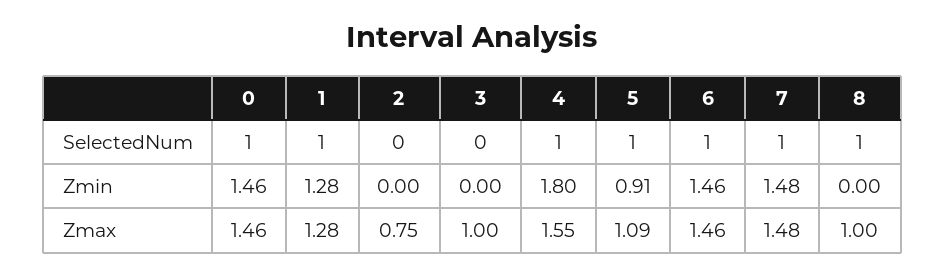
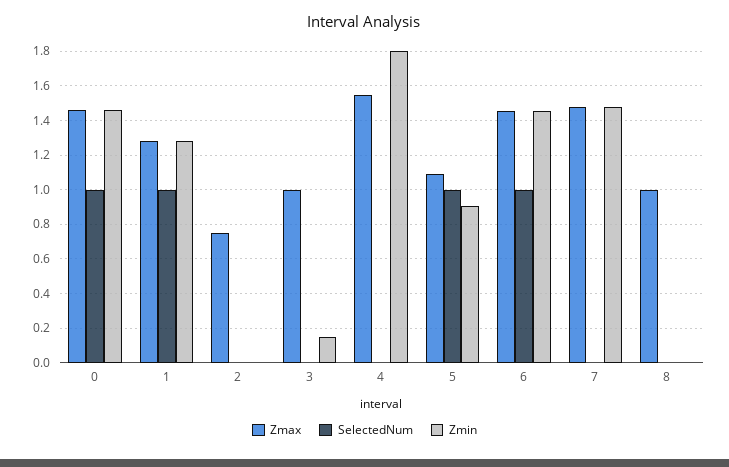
SelectedNum, 4: 1 -> 0
SelectedNum, 7: 1 -> 0
SelectedNum, 8: 1 -> 0
Zmin, 3: 0 -> 0.15

